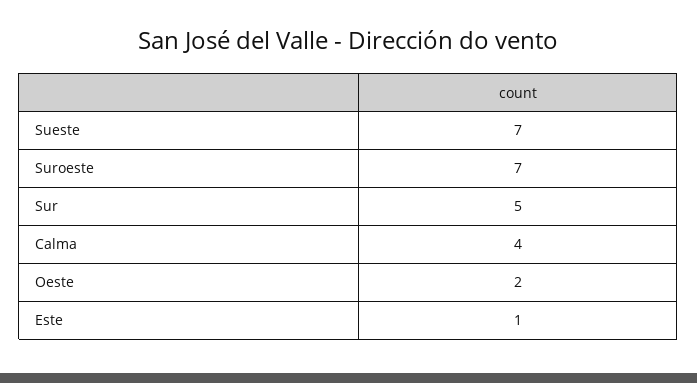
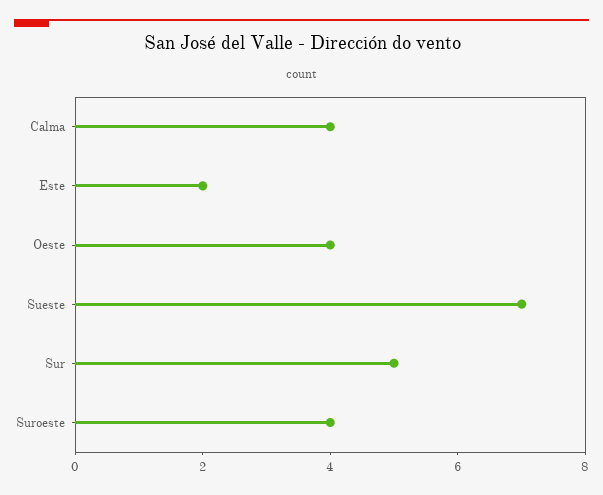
Suroeste: 7 -> 4
Oeste: 2 -> 4
Este: 1 -> 2

